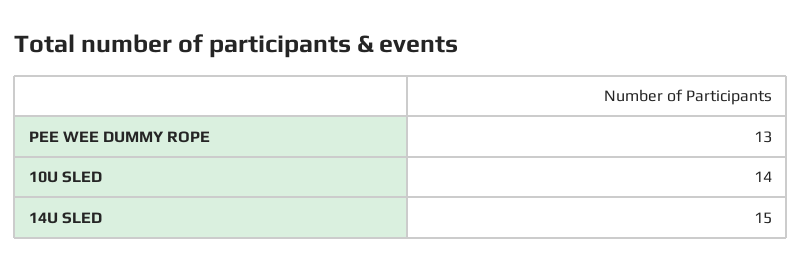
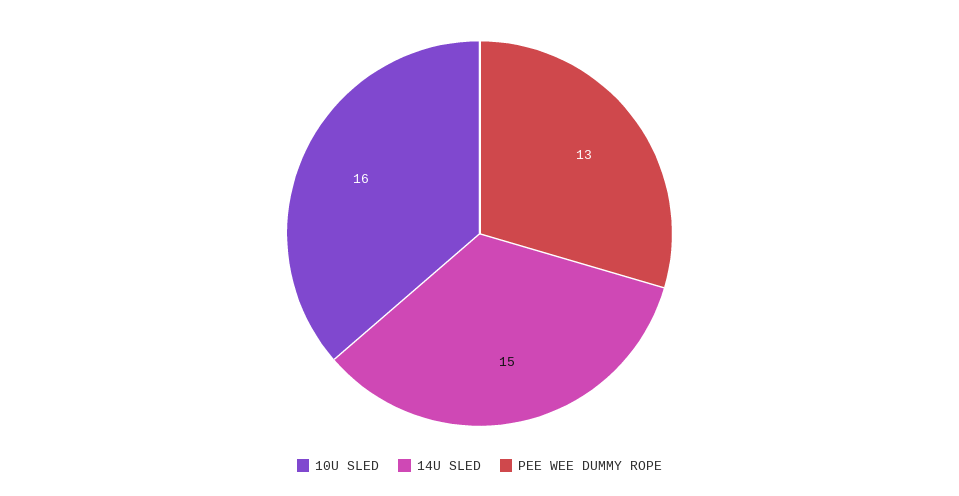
10U SLED: 14 -> 16

